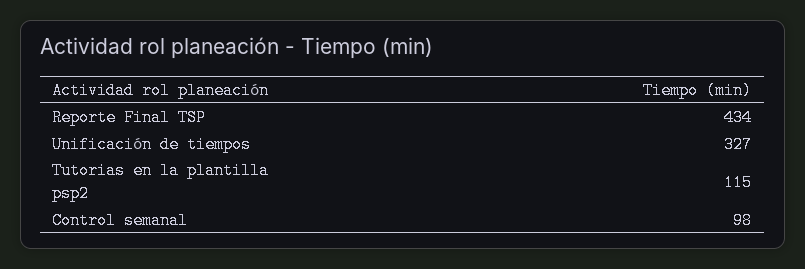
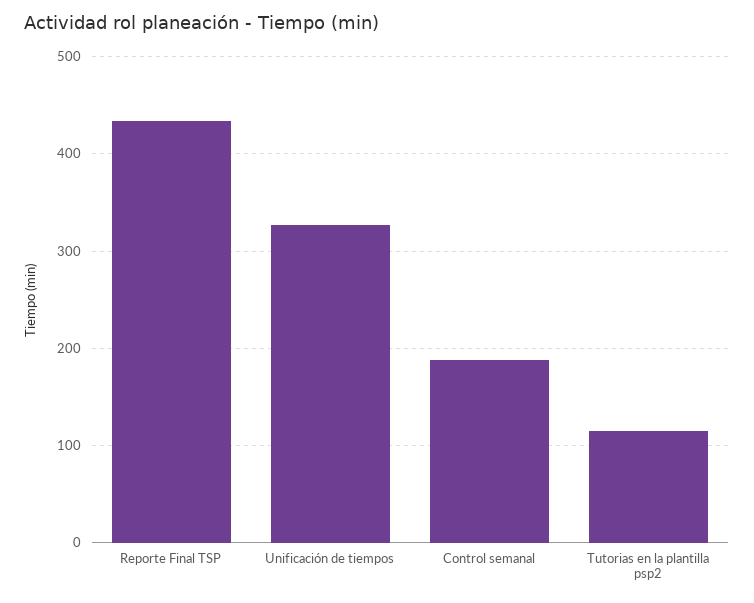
Control semanal: 98 -> 190

